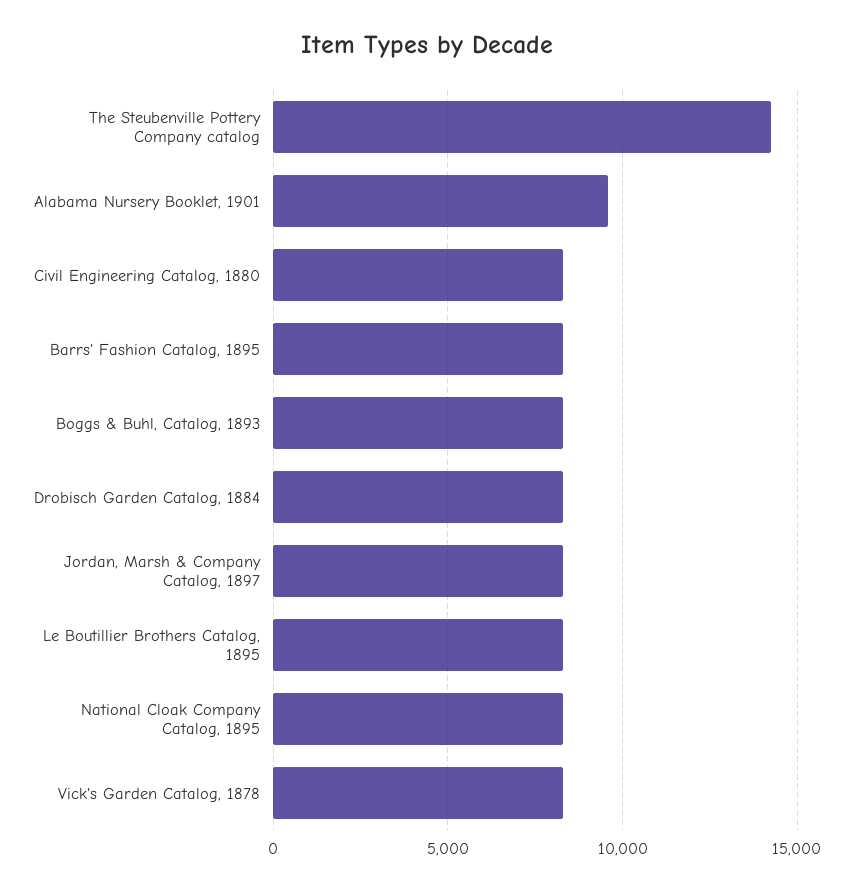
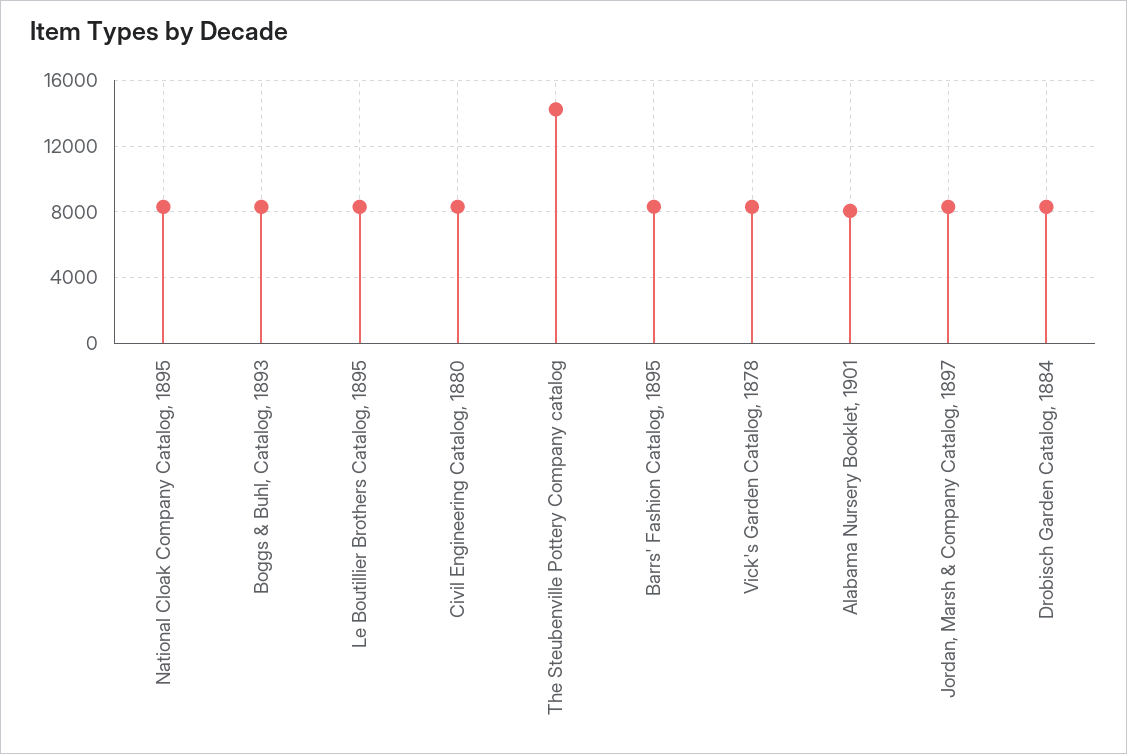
Alabama Nursery Booklet, 1901: 9500 -> 8000

